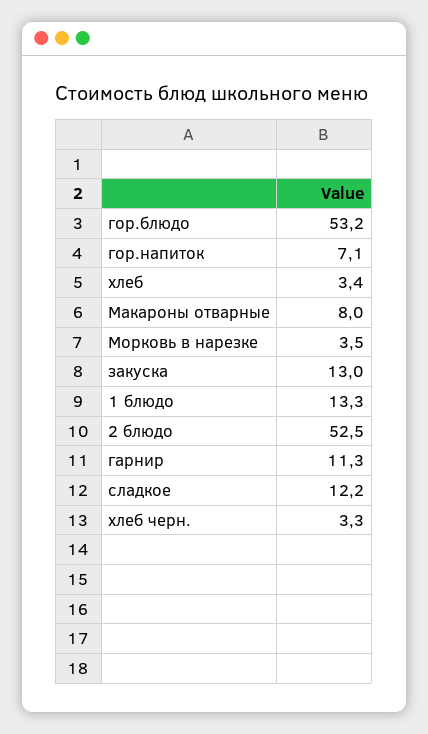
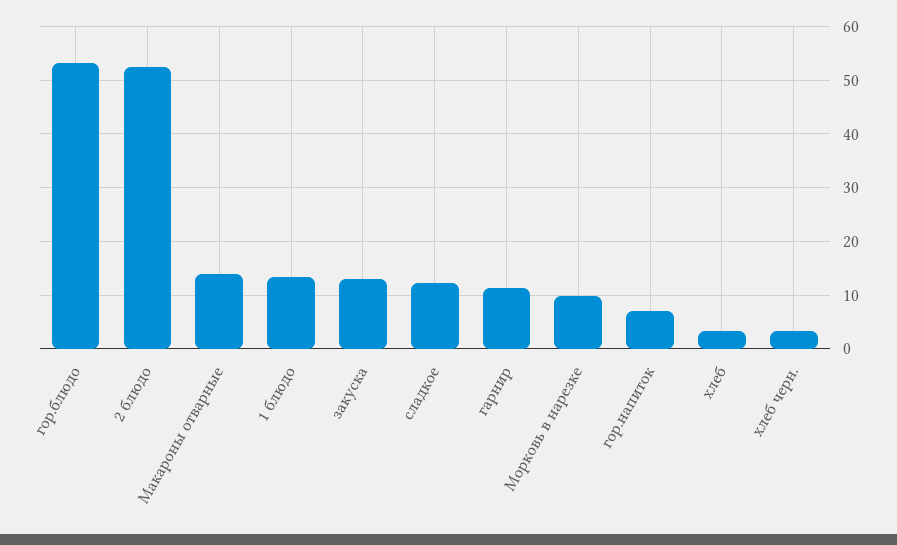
Макароны отварные: 8 -> 14
Морковь в нарезке: 3.5 -> 10

